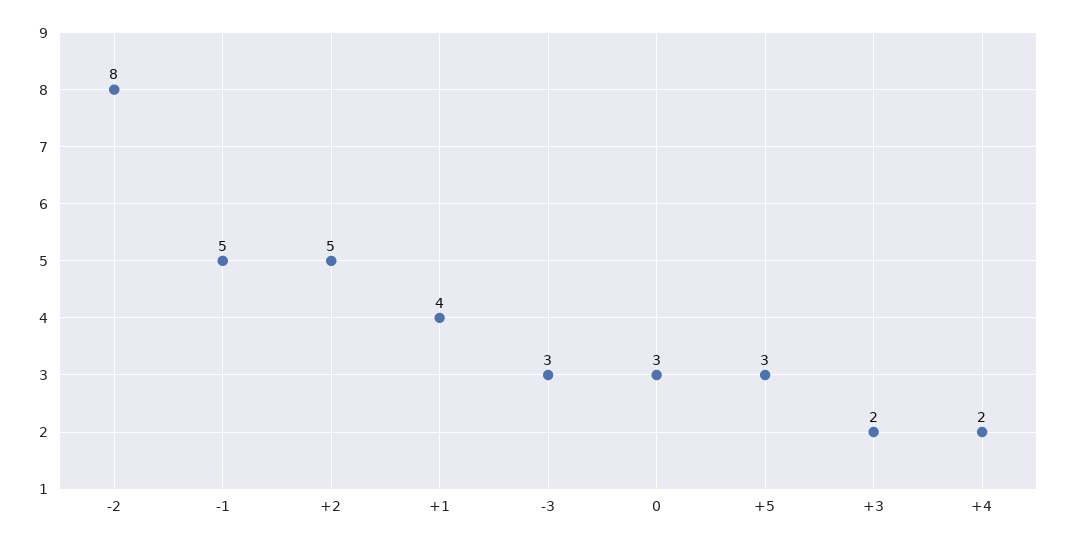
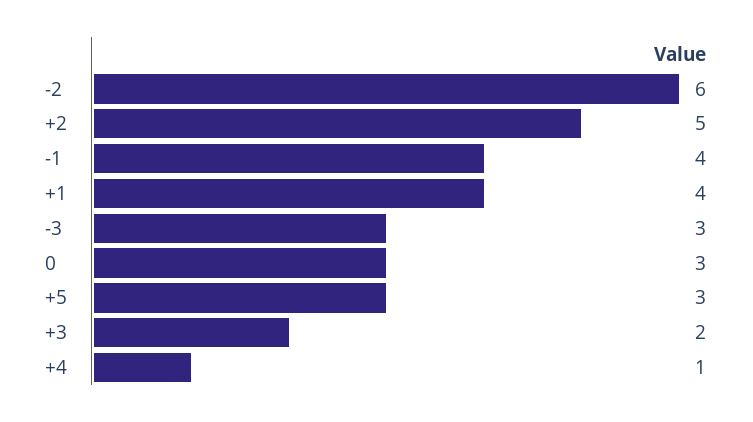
-2: 8 -> 6
-1: 5 -> 4
+4: 2 -> 1

